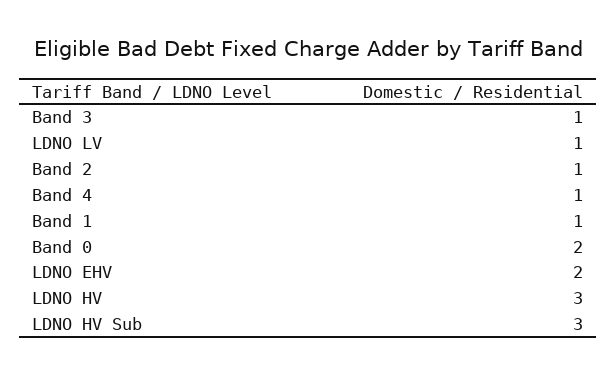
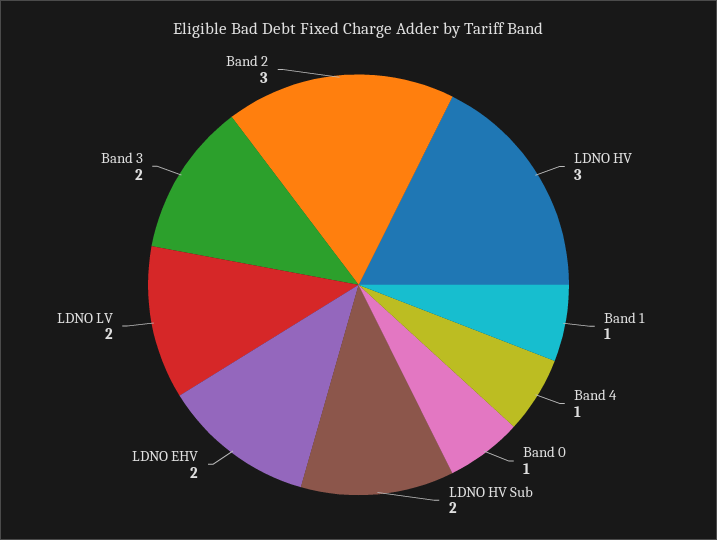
Band 3: 1 -> 2
LDNO LV: 1 -> 2
Band 2: 1 -> 3
Band 0: 2 -> 1
LDNO HV Sub: 3 -> 2

